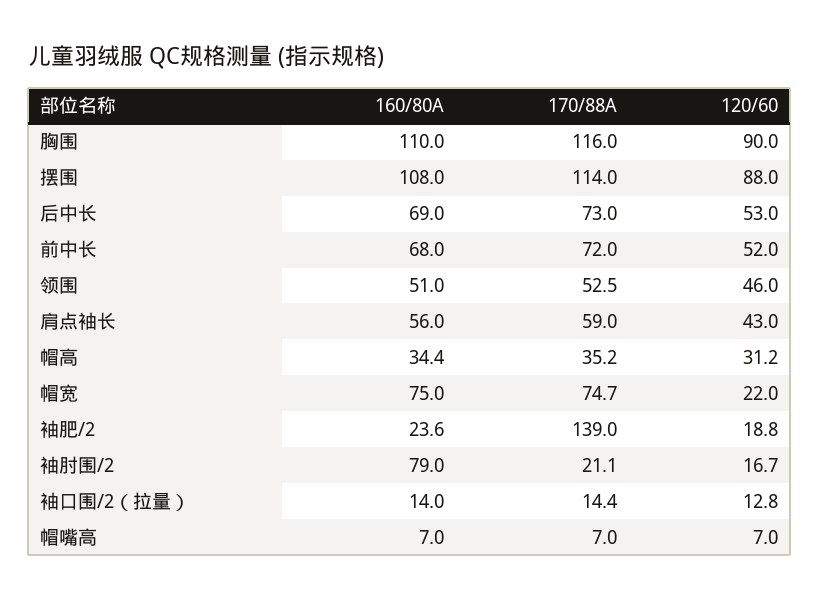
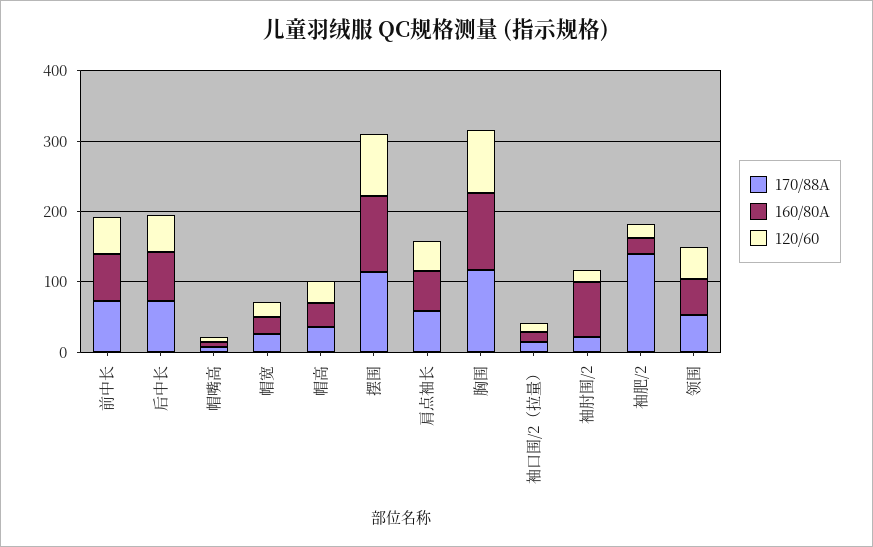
160/80A, 帽宽: 75 -> 20
170/88A, 帽宽: 74.7 -> 20

